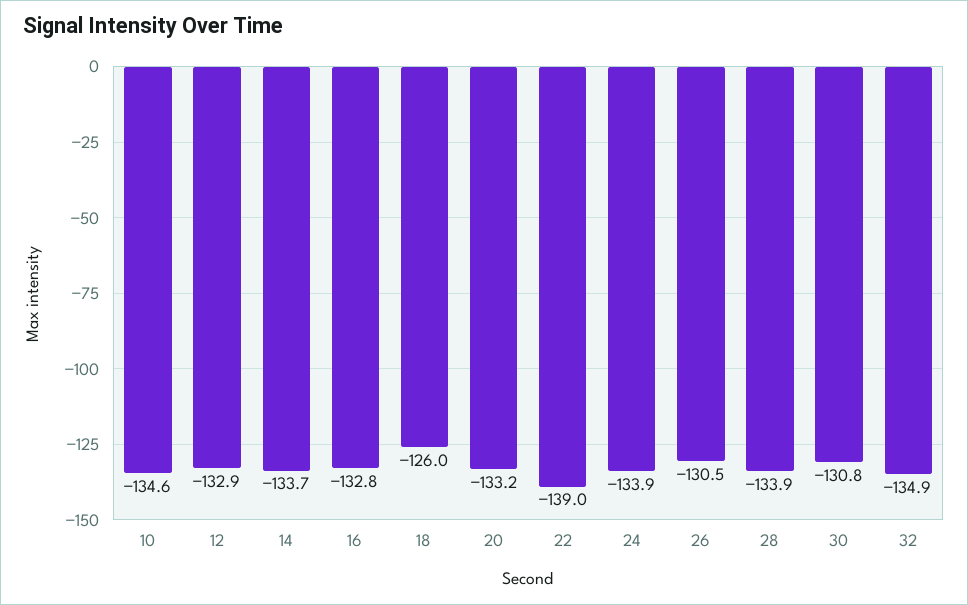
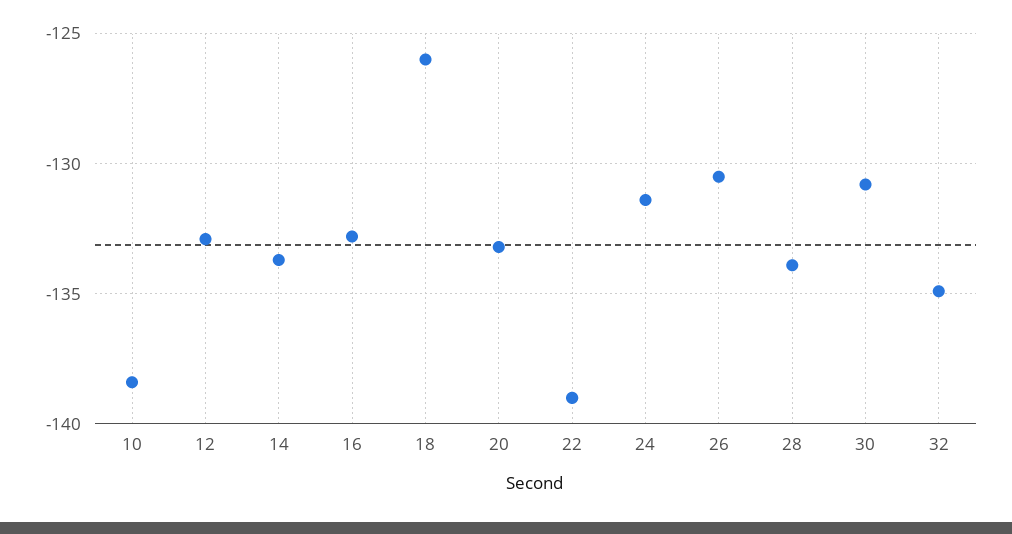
10: -134.6 -> -138.5
24: -133.9 -> -131.5

